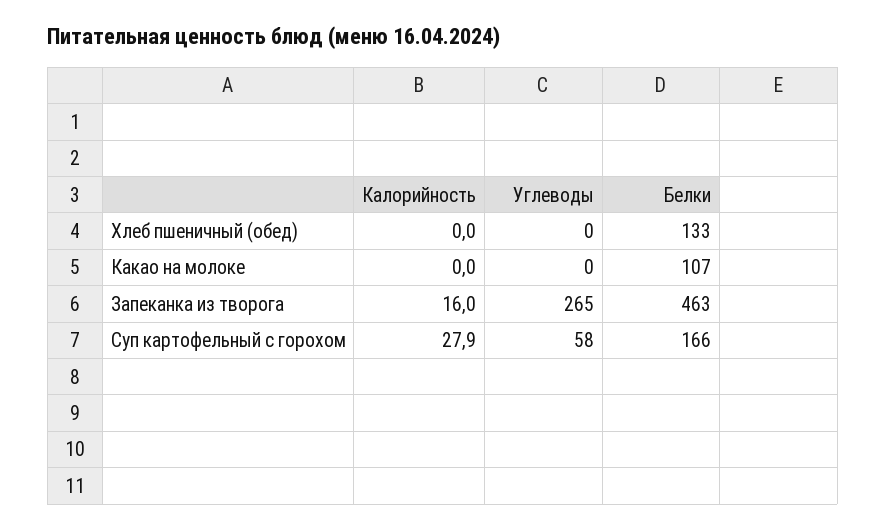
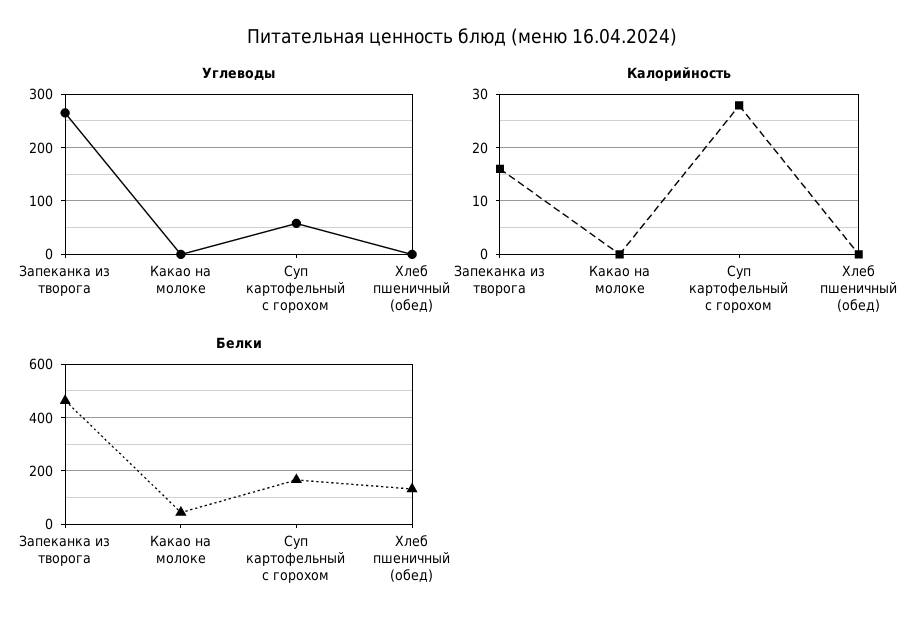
Белки, Какао на молоке: 107 -> 50

